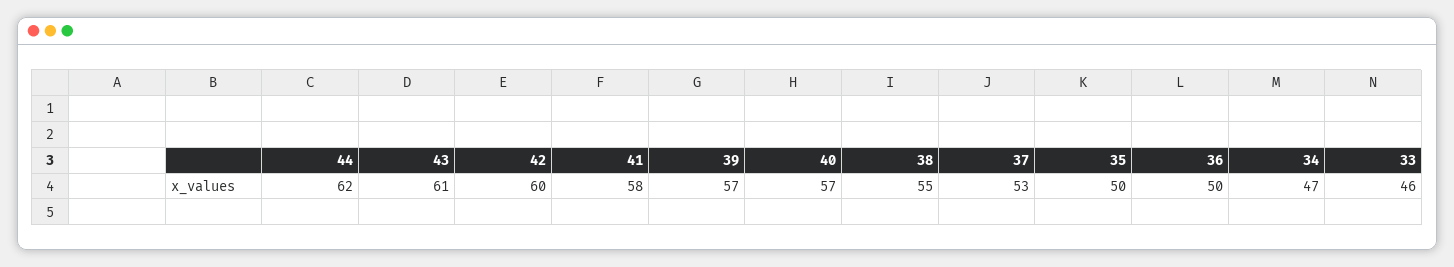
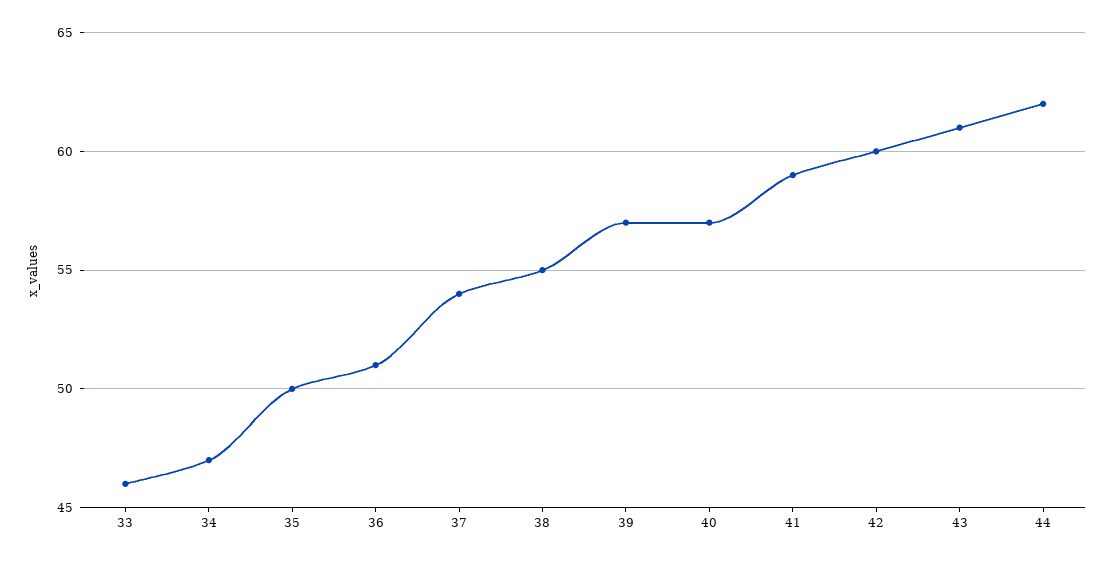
41: 58 -> 59
37: 53 -> 54
36: 50 -> 51

